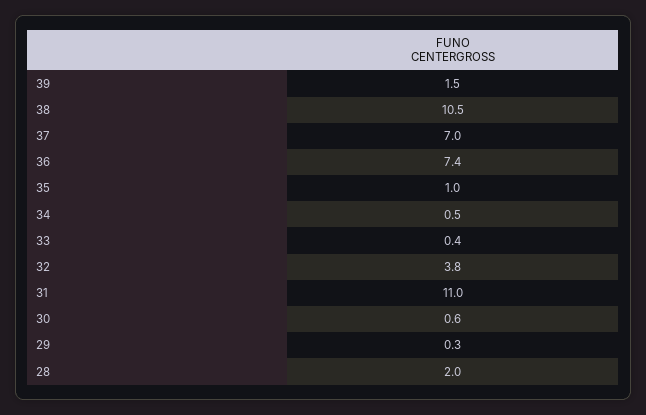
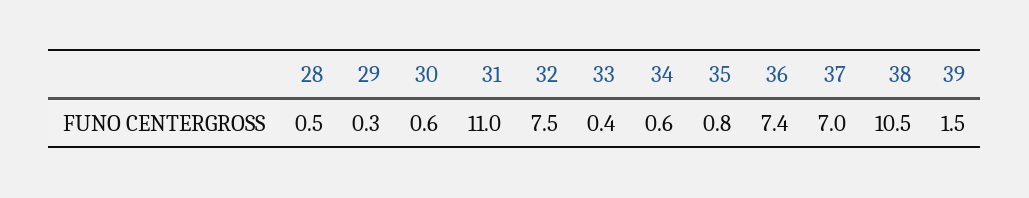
35: 1 -> 0.8
34: 0.5 -> 0.6
32: 3.8 -> 7.5
28: 2 -> 0.5

